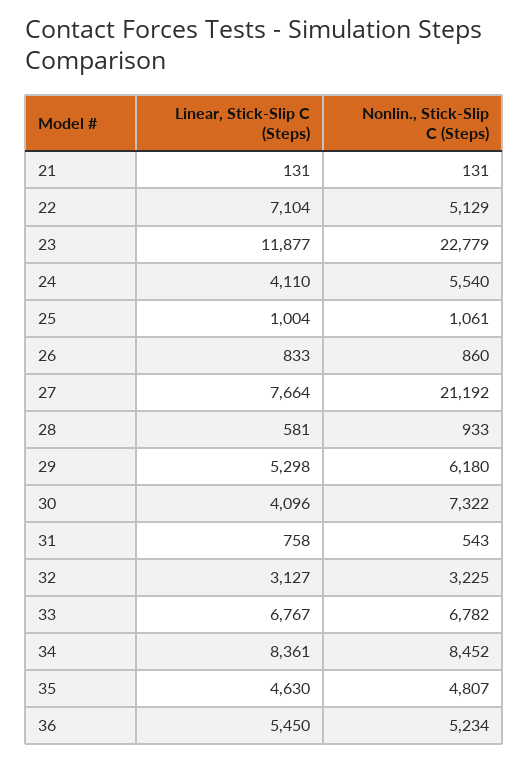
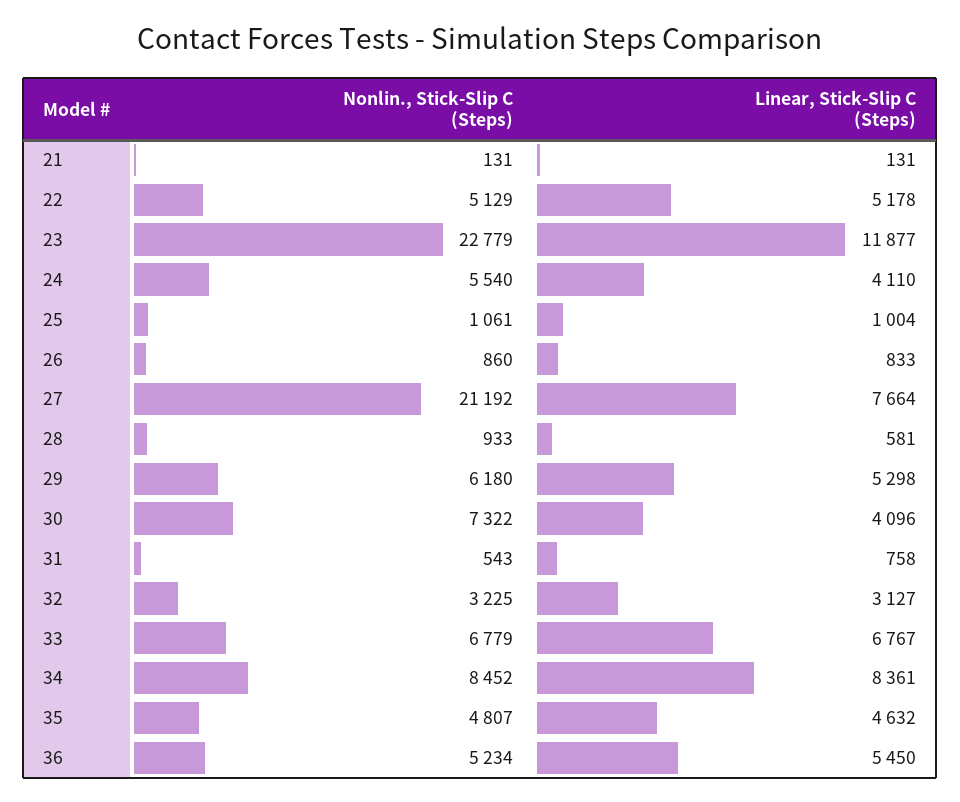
Linear, Stick-Slip C (Steps), 22: 7104 -> 5178
Nonlin., Stick-Slip C (Steps), 33: 6782 -> 6779
Linear, Stick-Slip C (Steps), 35: 4630 -> 4632

